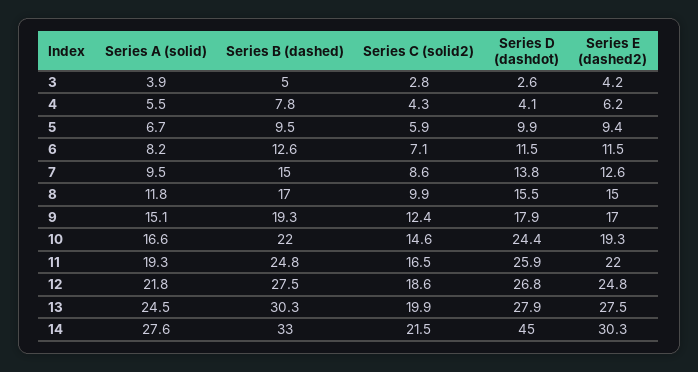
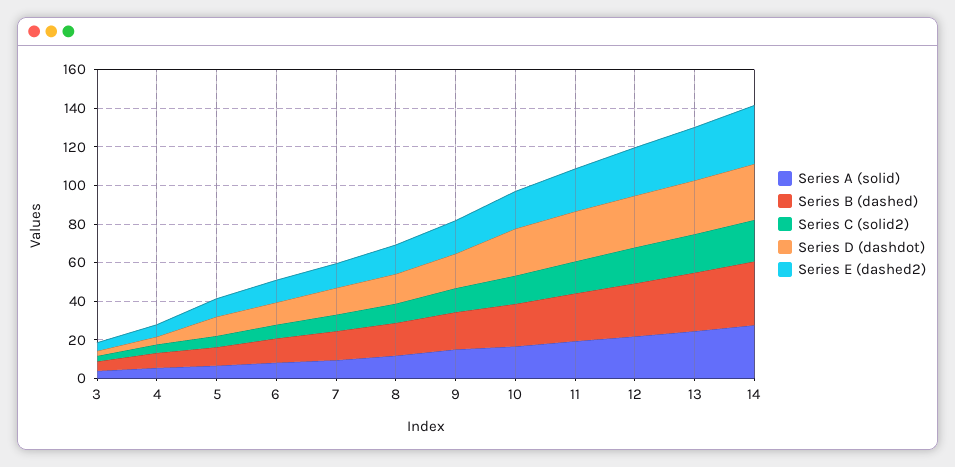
Series D (dashdot), 14: 45 -> 30

